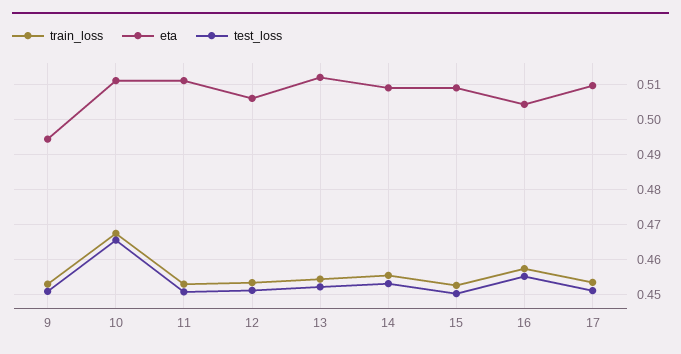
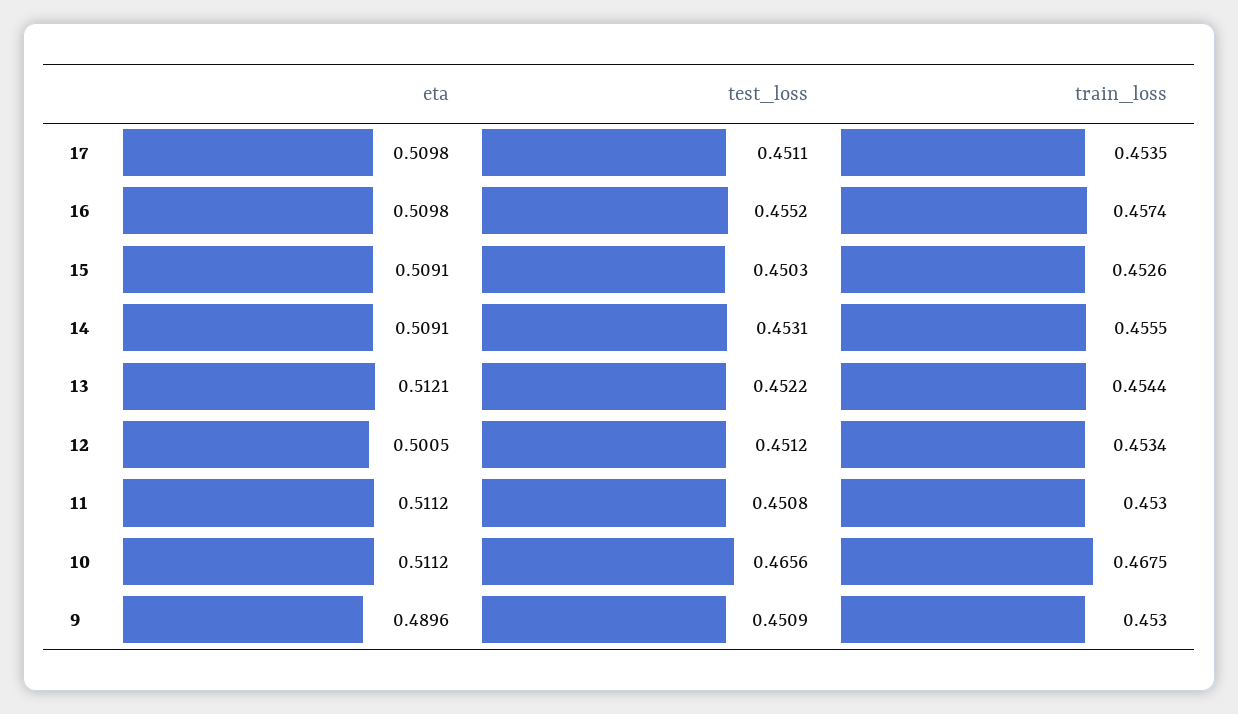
eta, 9: 0.494 -> 0.4896
eta, 12: 0.506 -> 0.5005
eta, 16: 0.504 -> 0.5098

